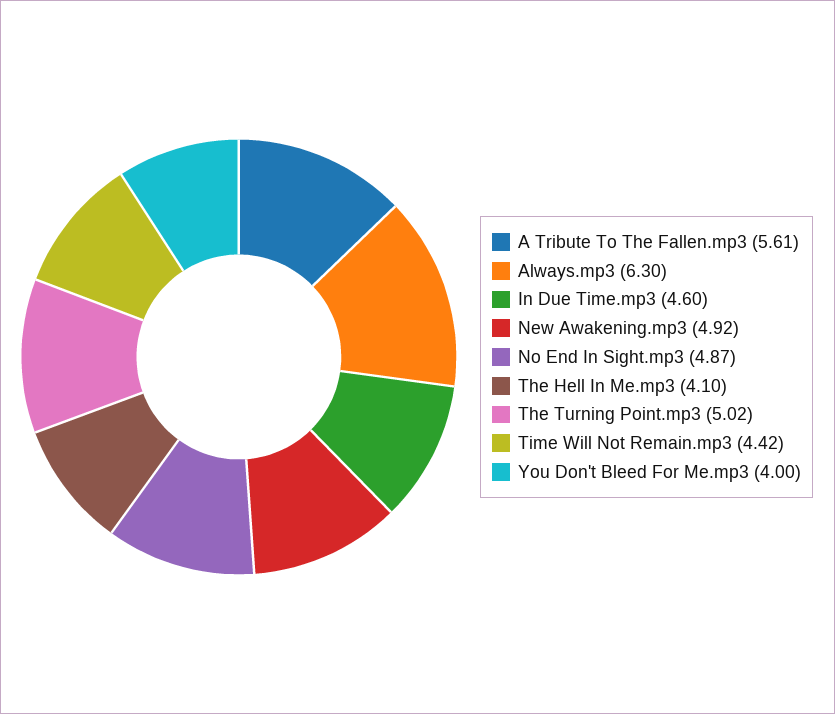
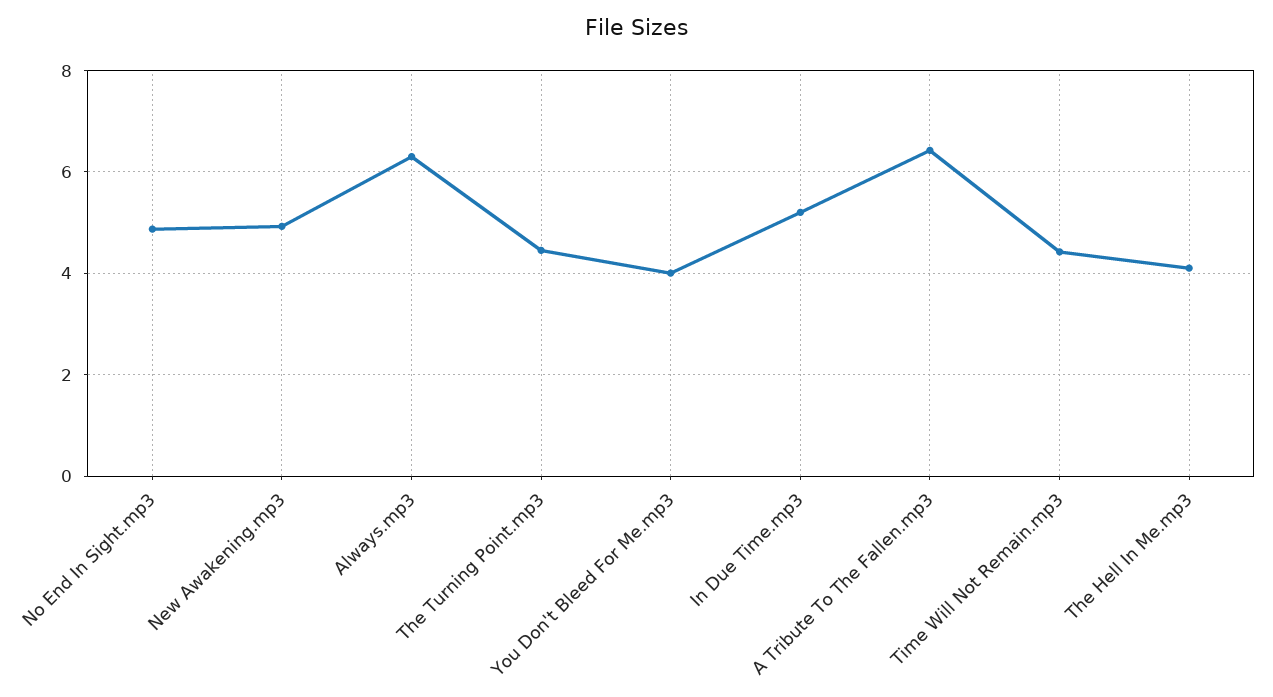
A Tribute To The Fallen.mp3: 5.61 -> 6.4
In Due Time.mp3: 4.6 -> 5.2
The Turning Point.mp3: 5.02 -> 4.4

